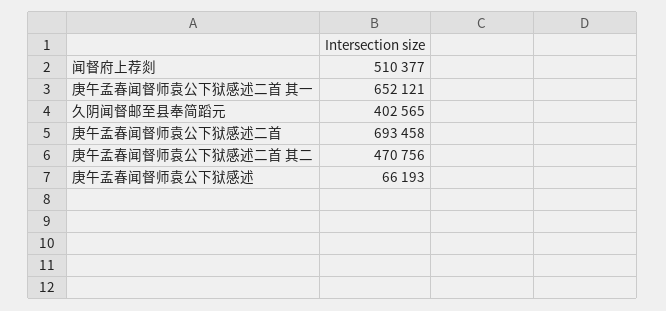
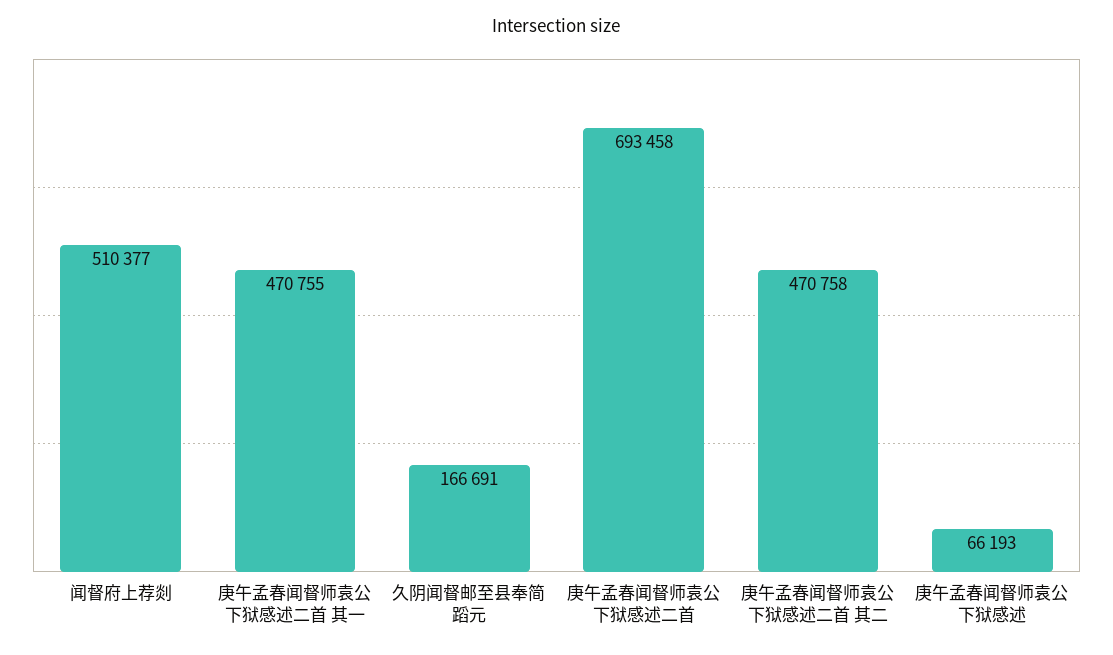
庚午孟春闻督师袁公下狱感述二首 其一: 652121 -> 470755
久阴闻督邮至县奉简蹈元: 402565 -> 166691
庚午孟春闻督师袁公下狱感述二首 其二: 470756 -> 470758

